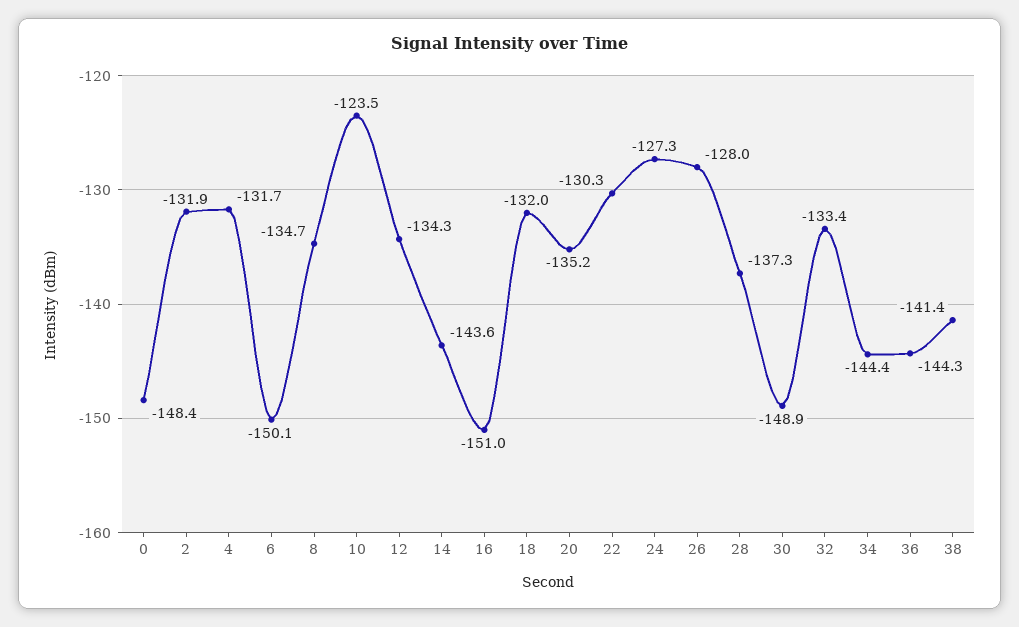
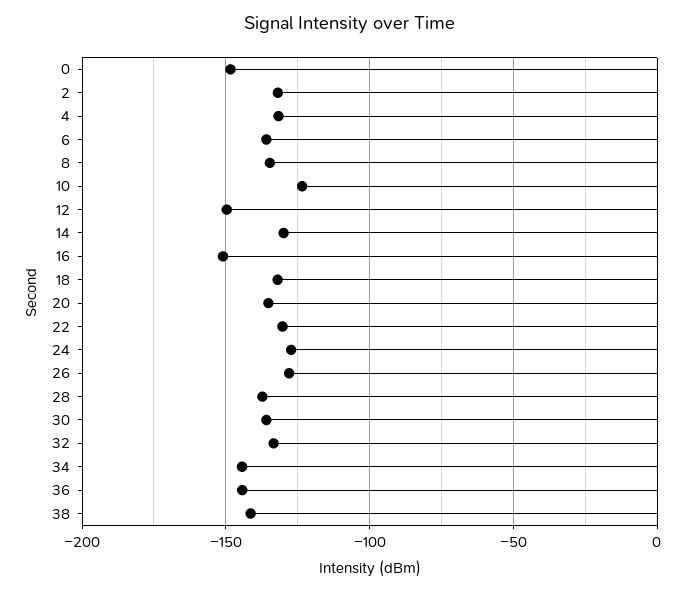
6: -150.1 -> -135
12: -134.3 -> -150
14: -143.6 -> -130
30: -148.9 -> -135

